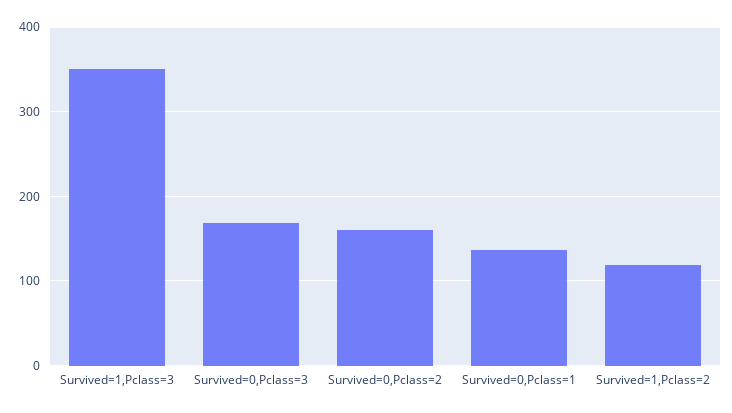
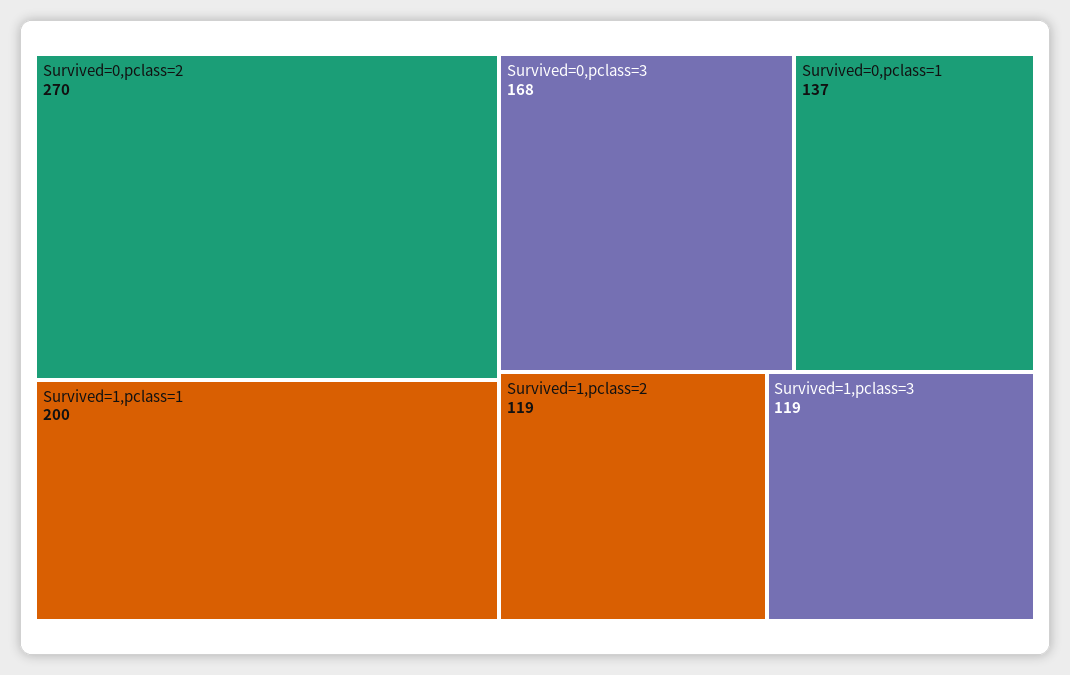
Survived=1,Pclass=3: 350 -> 119
Survived=0,Pclass=2: 160 -> 270
Survived=1,pclass=1: none -> 200

